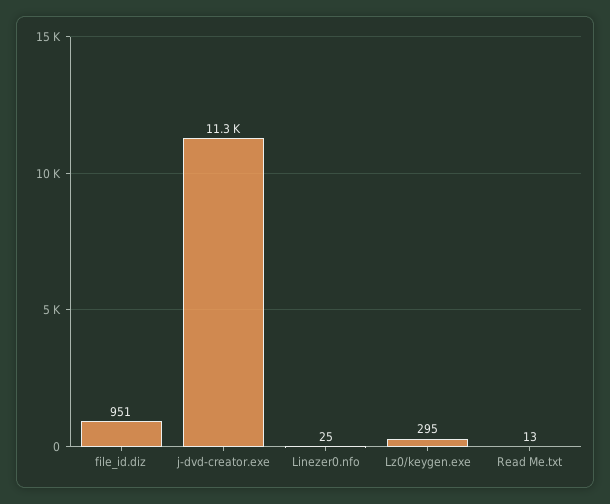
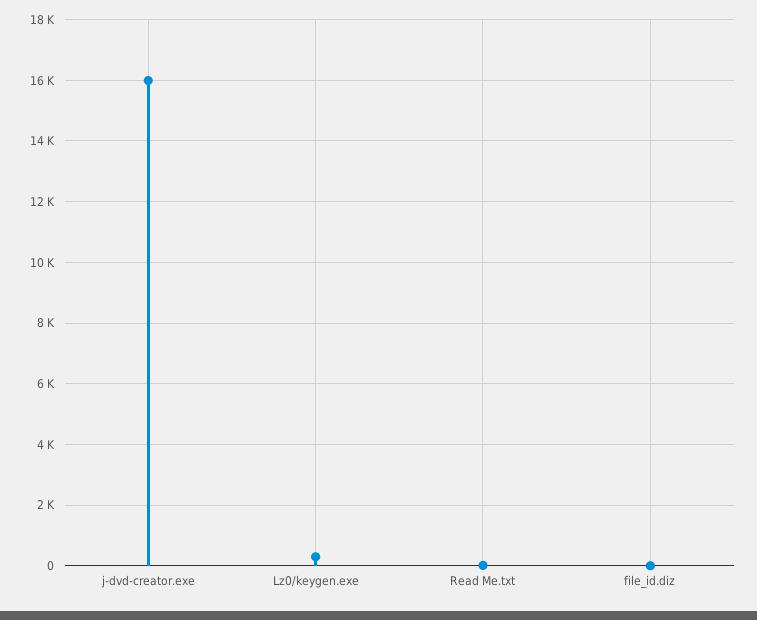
file_id.diz: 951 -> 0
j-dvd-creator.exe: 11300 -> 16000
Linezer0.nfo: 25 -> none

